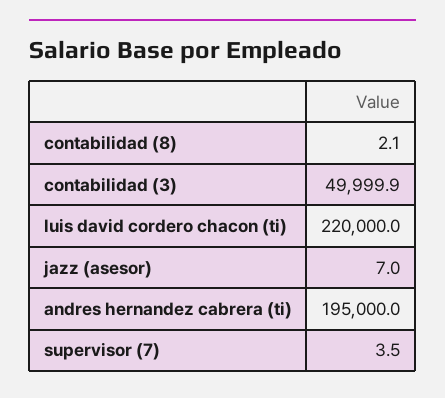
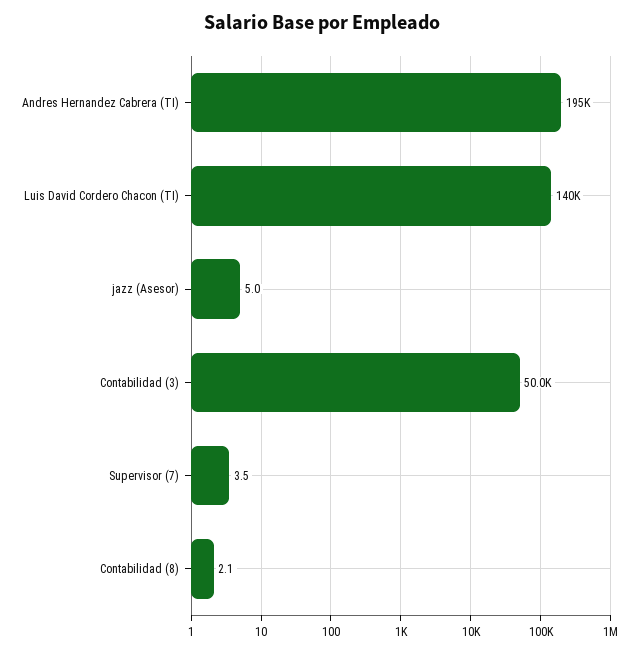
contabilidad (3): 49999.9 -> 50000
luis david cordero chacon (ti): 220000 -> 140000
jazz (asesor): 7 -> 5

